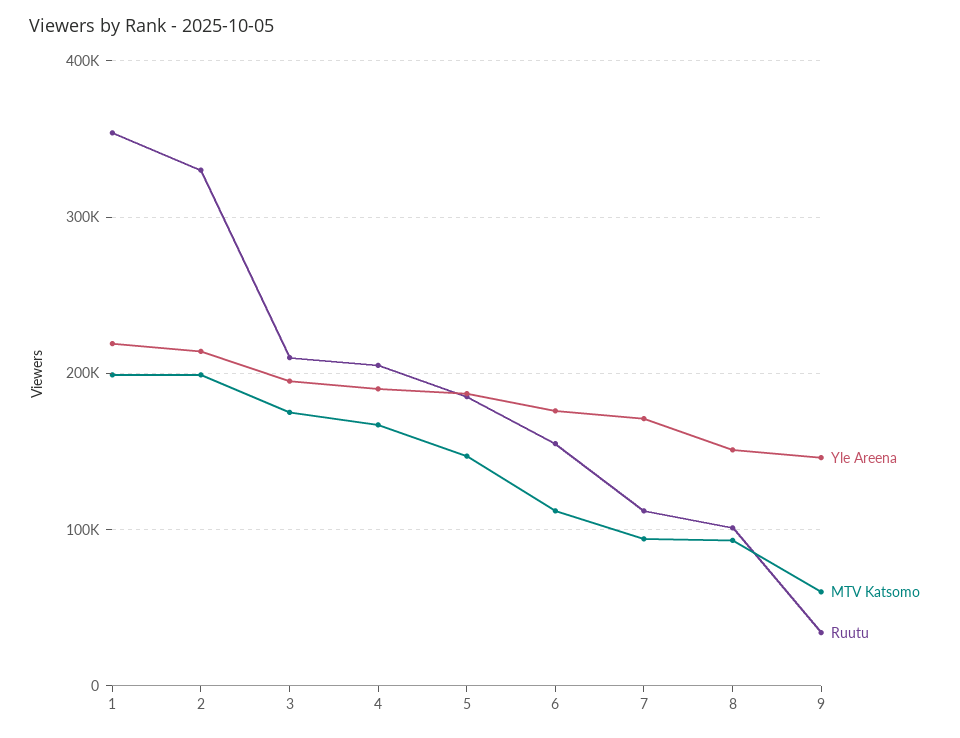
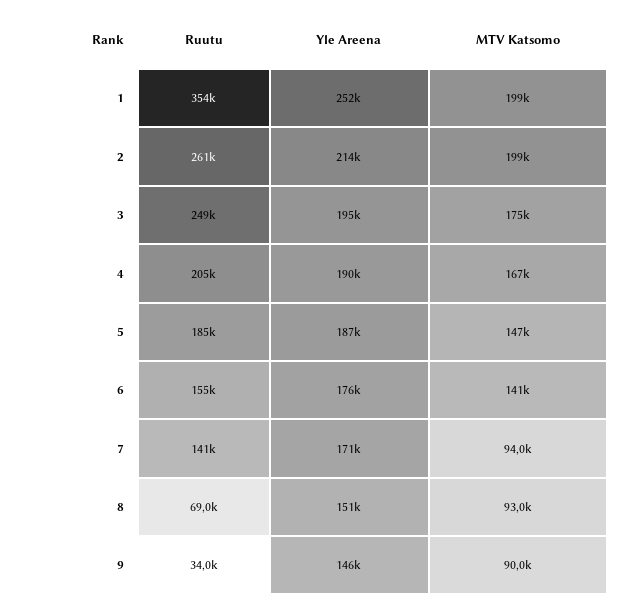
Yle Areena, 1: 220000 -> 252000
Ruutu, 2: 330000 -> 261000
Ruutu, 3: 210000 -> 249000
MTV Katsomo, 6: 110000 -> 141000
Ruutu, 7: 110000 -> 141000
Ruutu, 8: 100000 -> 69000
MTV Katsomo, 9: 60000 -> 90000

